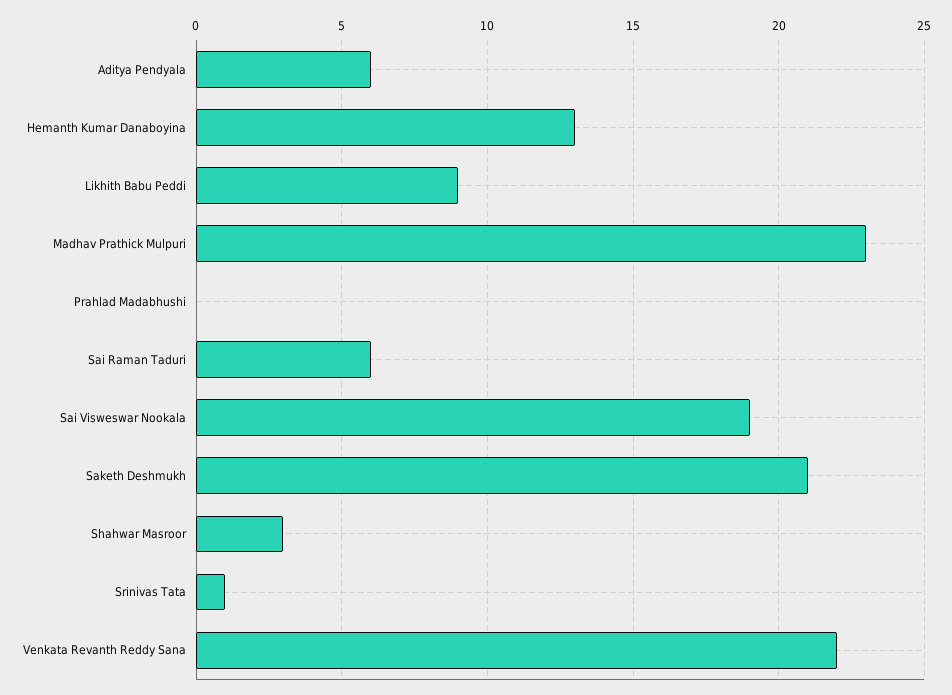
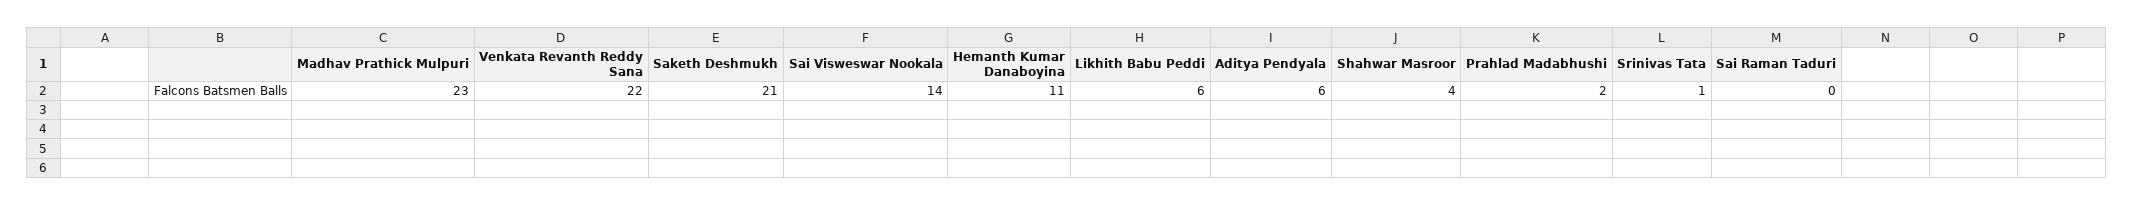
Hemanth Kumar Danaboyina: 13 -> 11
Likhith Babu Peddi: 9 -> 6
Prahlad Madabhushi: 0 -> 2
Sai Raman Taduri: 6 -> 0
Sai Visweswar Nookala: 19 -> 14
Shahwar Masroor: 3 -> 4

